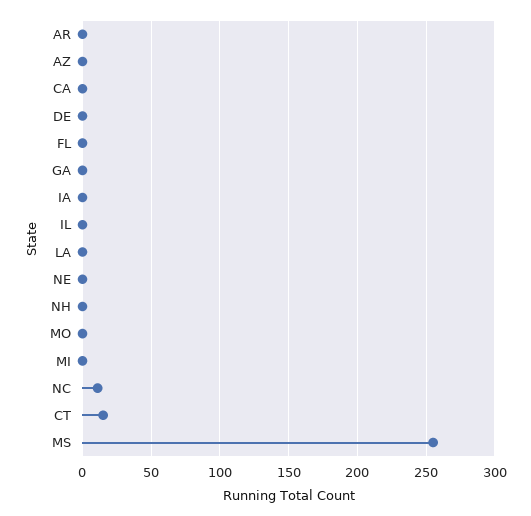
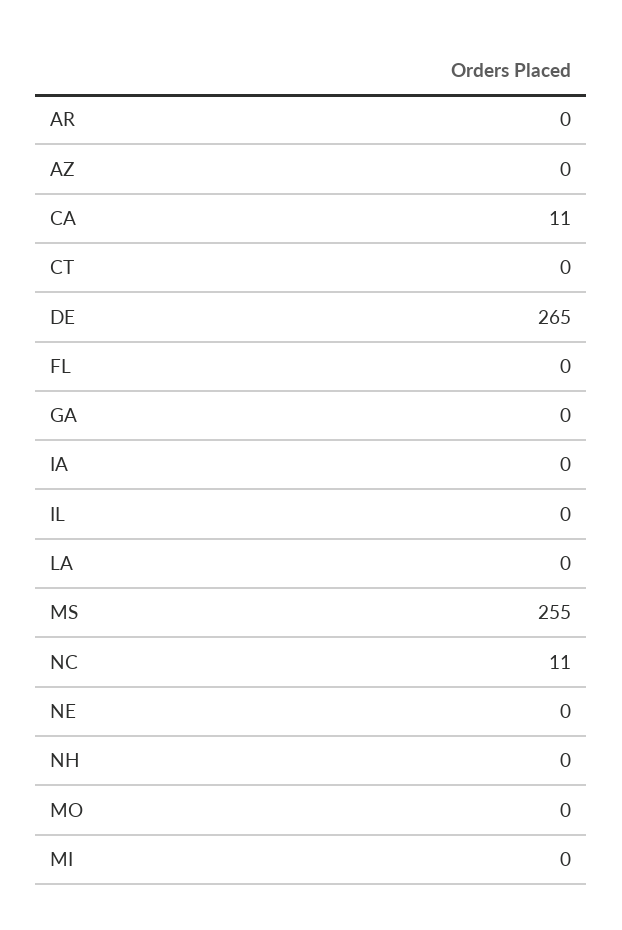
CA: 0 -> 11
DE: 0 -> 265
CT: 15 -> 0

